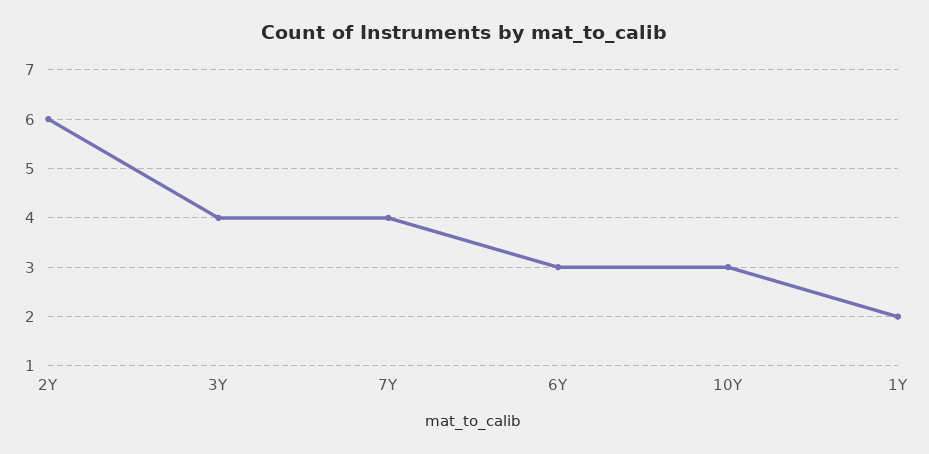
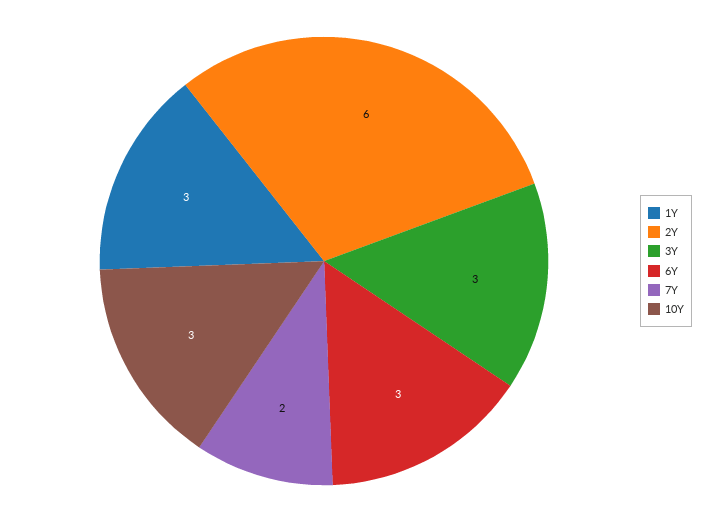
3Y: 4 -> 3
7Y: 4 -> 2
1Y: 2 -> 3

